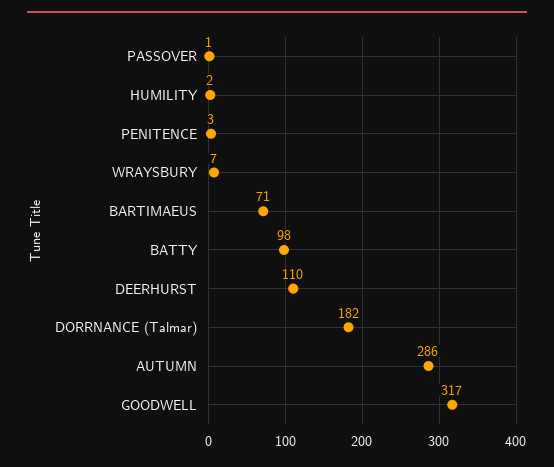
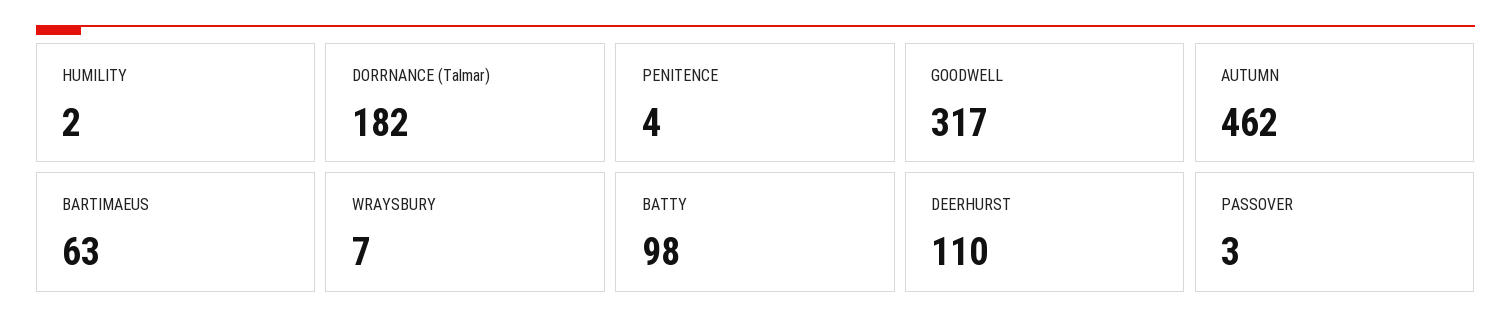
PASSOVER: 1 -> 3
PENITENCE: 3 -> 4
BARTIMAEUS: 71 -> 63
AUTUMN: 286 -> 462

